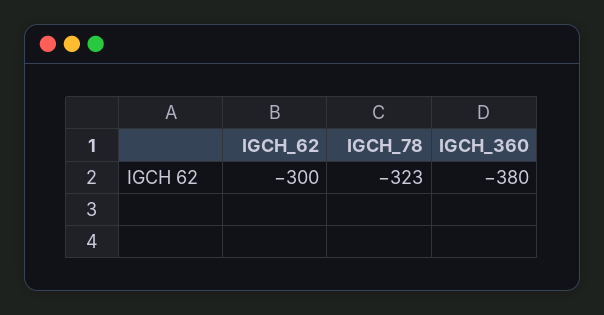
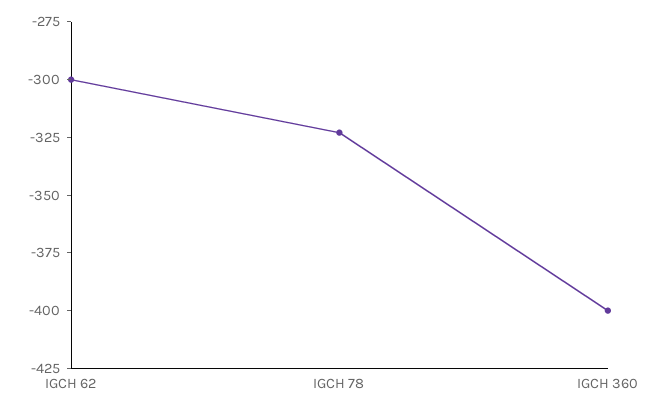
IGCH_360: -380 -> -400

